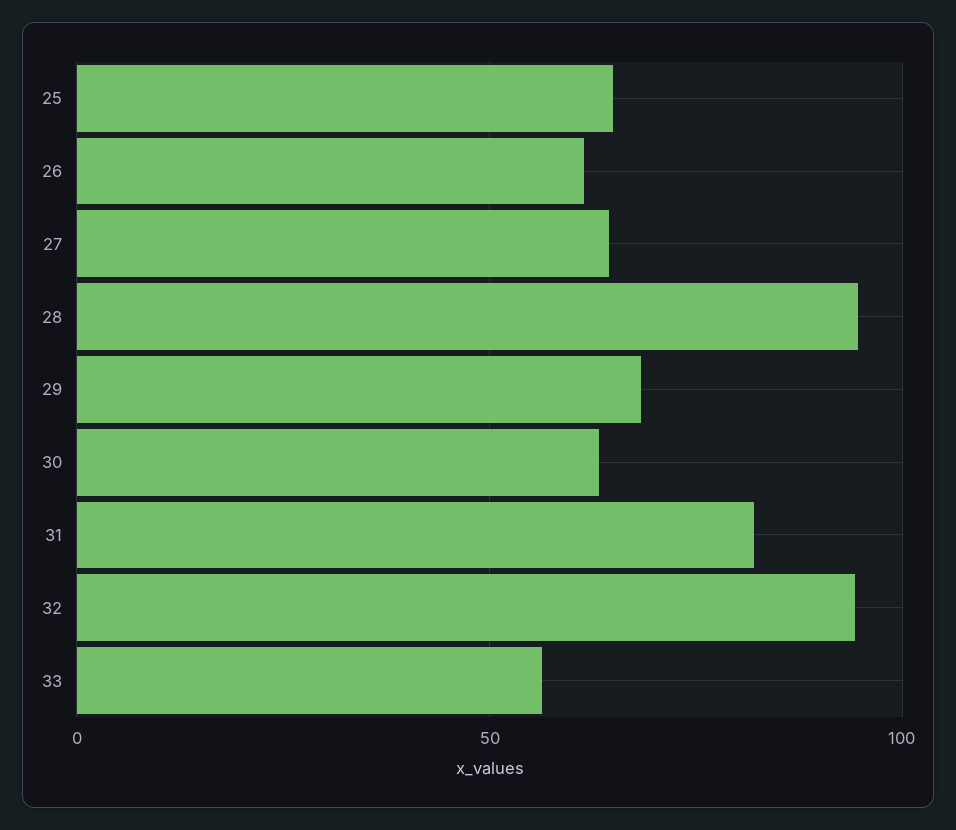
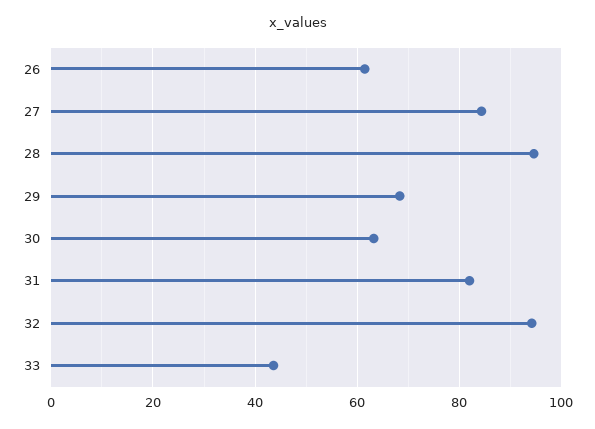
25: 65 -> none
27: 65 -> 84
33: 55 -> 44

